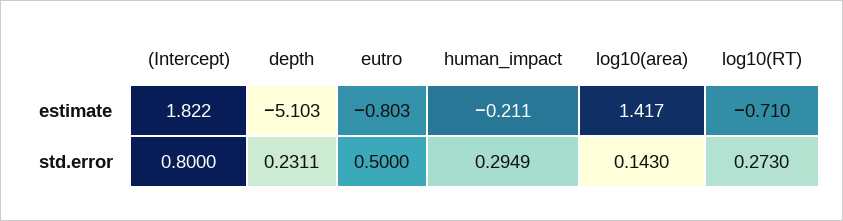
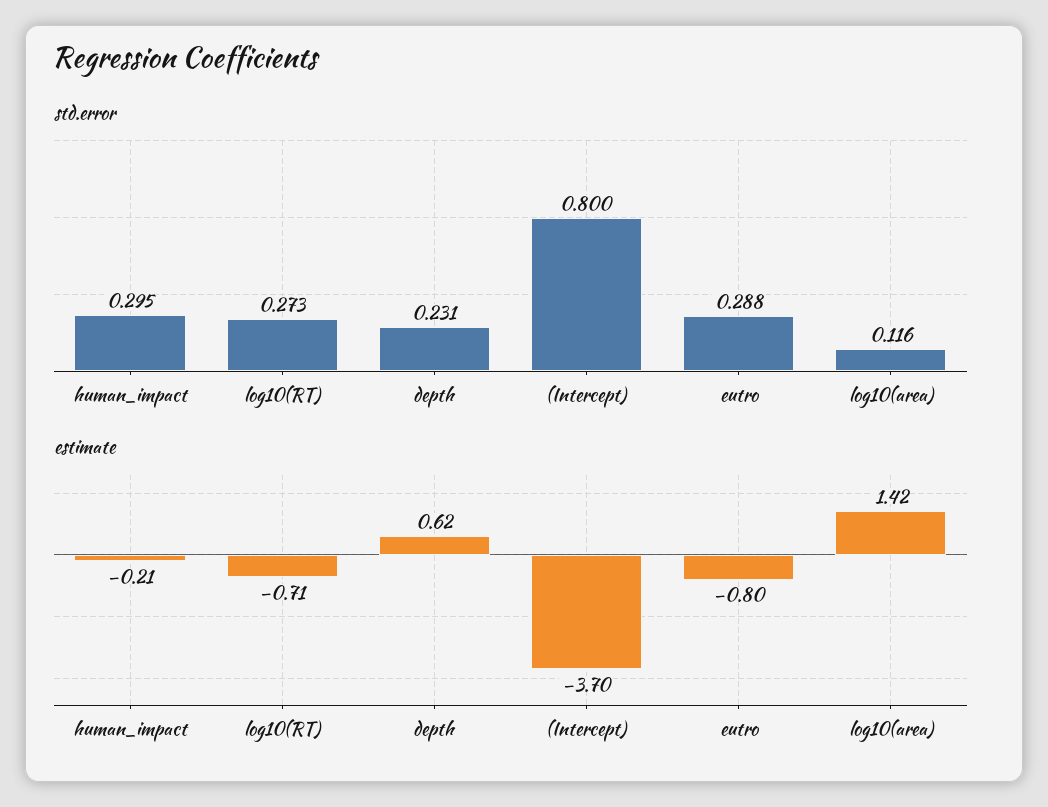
estimate, (Intercept): 1.822 -> -3.7
estimate, depth: -5.103 -> 0.62
std.error, eutro: 0.5 -> 0.288
std.error, log10(area): 0.143 -> 0.116

